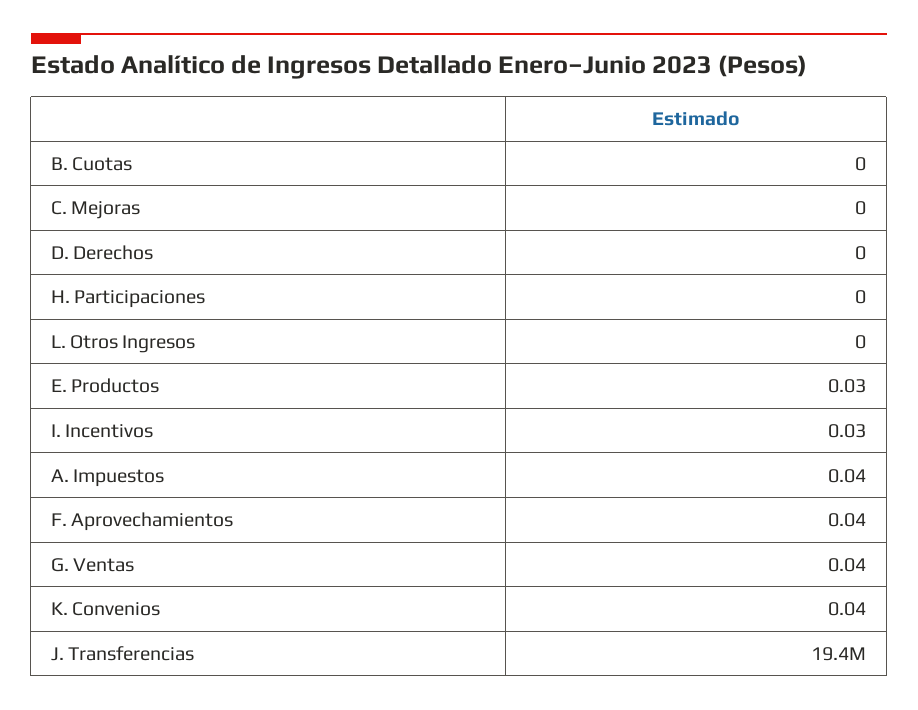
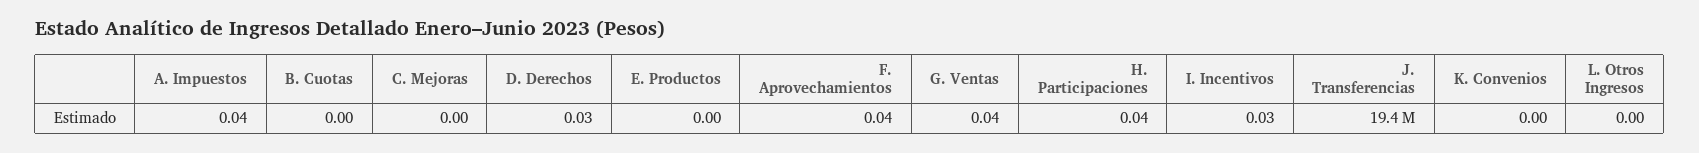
D. Derechos: 0 -> 0.03
H. Participaciones: 0 -> 0.04
E. Productos: 0.03 -> 0
K. Convenios: 0.04 -> 0

